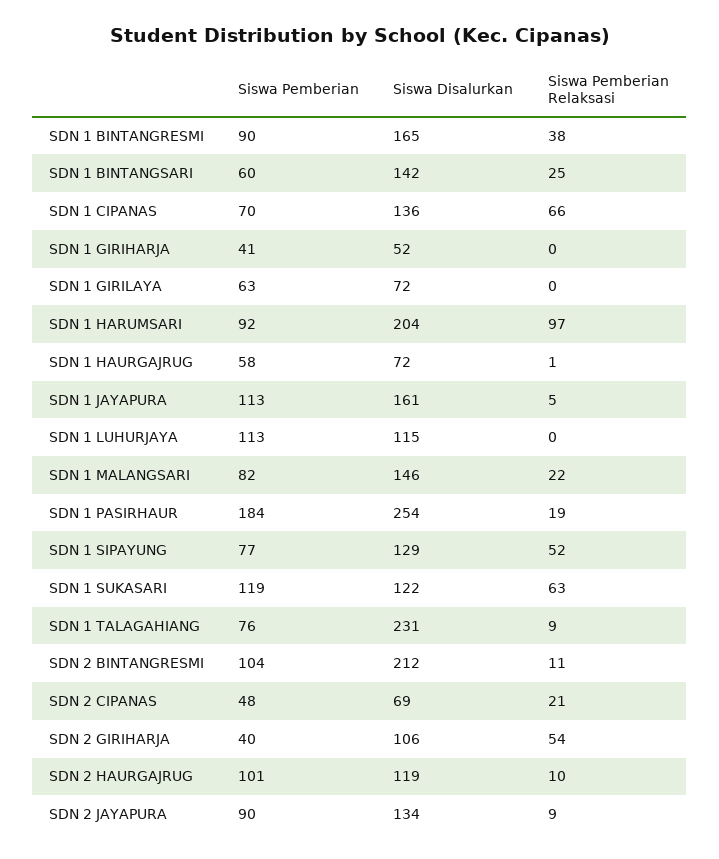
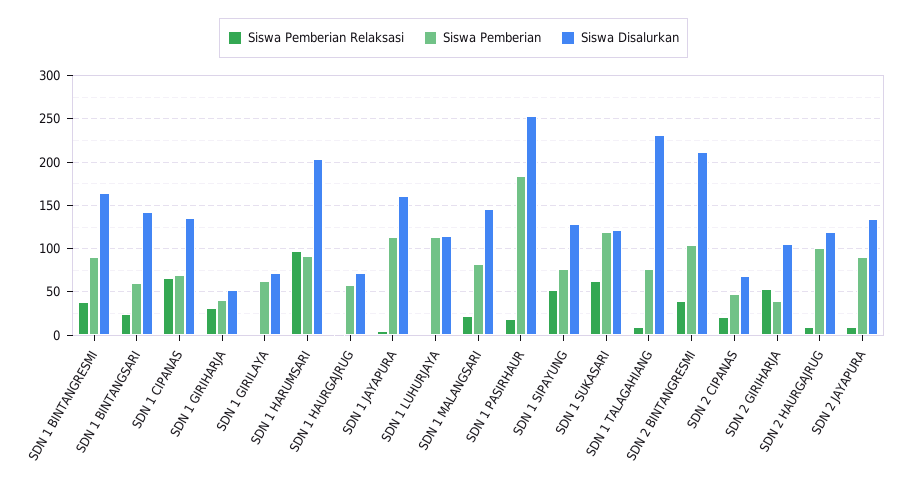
Siswa Pemberian Relaksasi, SDN 1 GIRIHARJA: 0 -> 30
Siswa Pemberian Relaksasi, SDN 2 BINTANGRESMI: 11 -> 40

